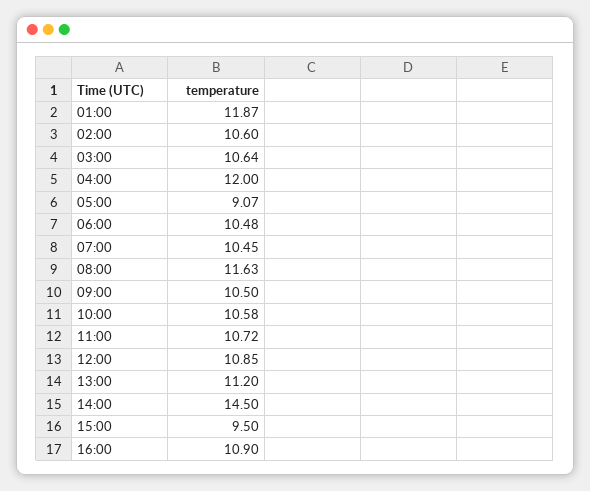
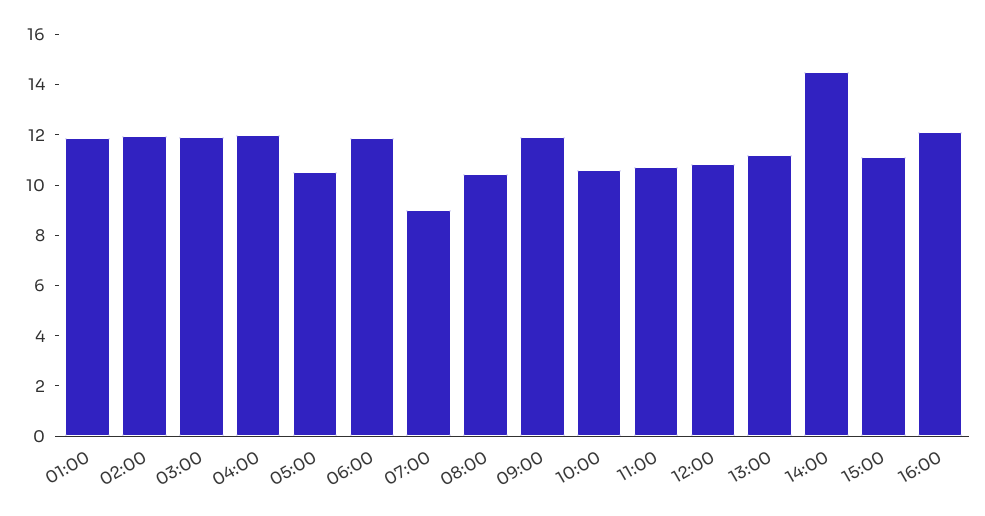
02:00: 10.6 -> 12
03:00: 10.64 -> 12
05:00: 9.07 -> 10.5
06:00: 10.48 -> 12
07:00: 10.45 -> 9
08:00: 11.63 -> 10.5
09:00: 10.5 -> 12
15:00: 9.5 -> 11
16:00: 10.9 -> 12

